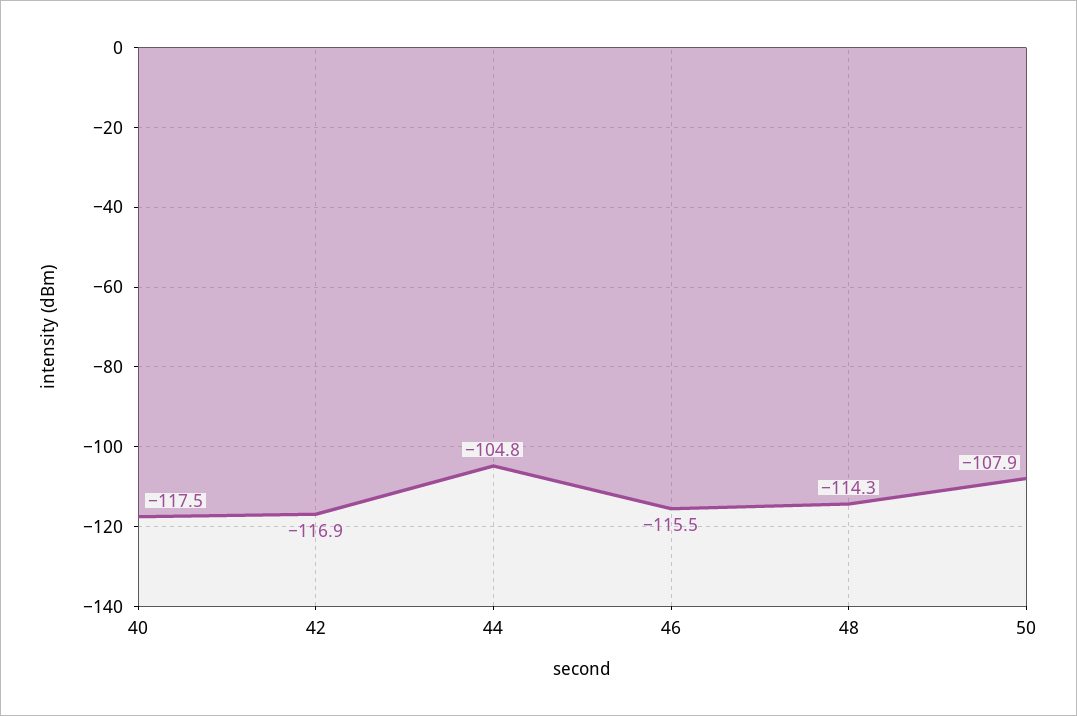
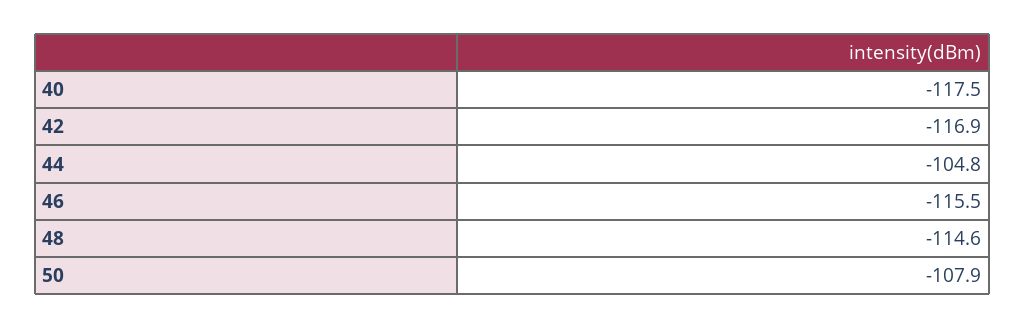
48: -114.3 -> -114.6

